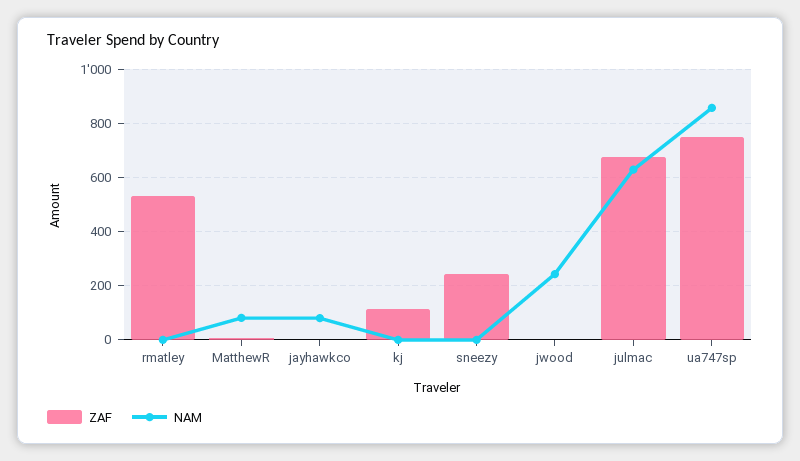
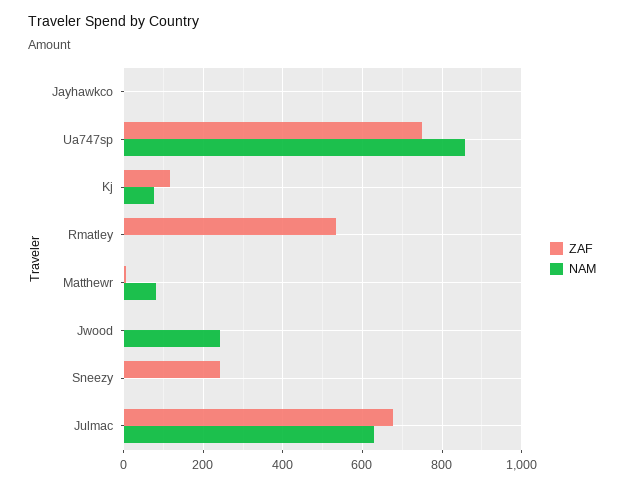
NAM, jayhawkco: 75 -> 0
NAM, kj: 0 -> 80

